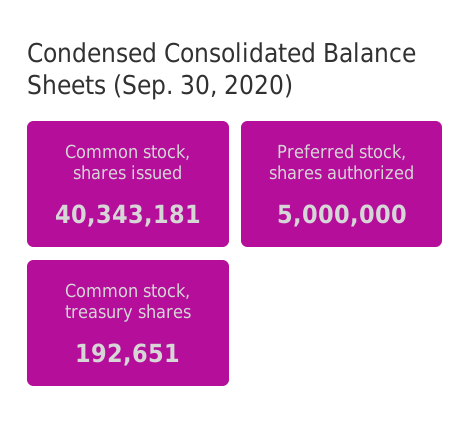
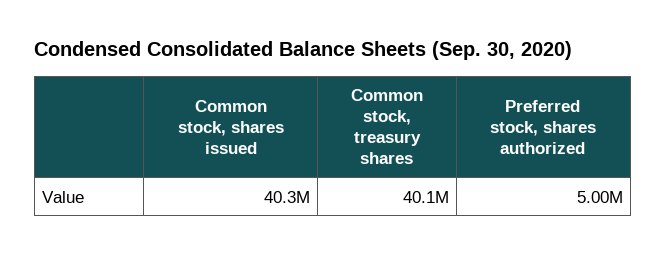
Common stock, treasury shares: 192651 -> 40100000

